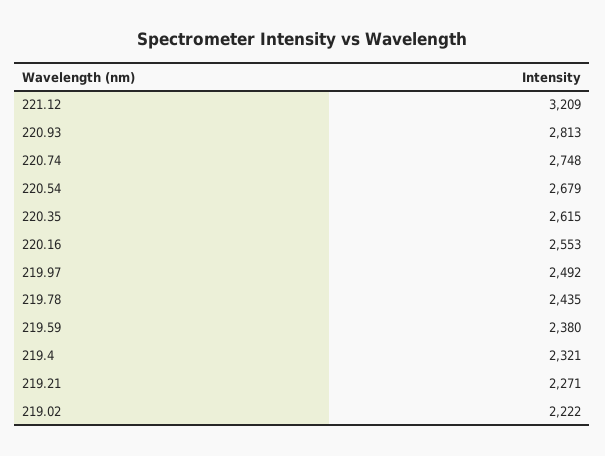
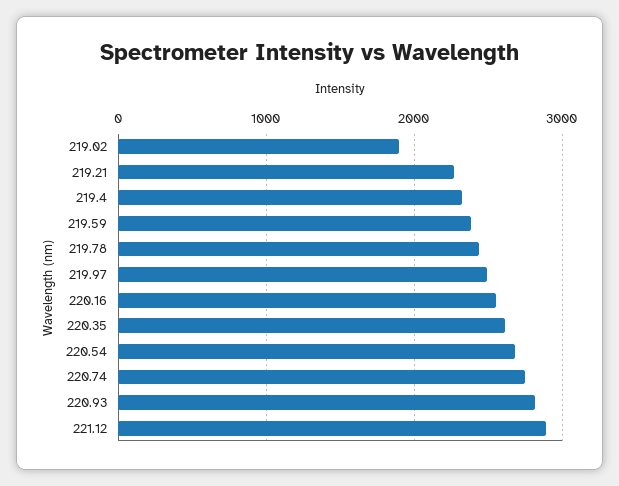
221.12: 3209 -> 2900
219.02: 2222 -> 1900

